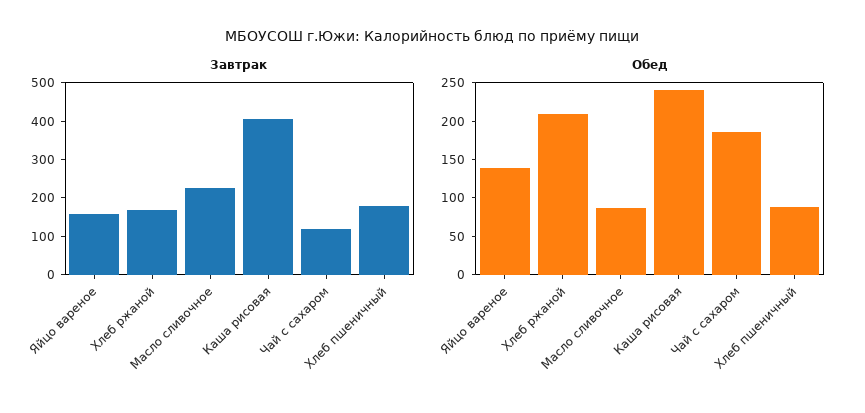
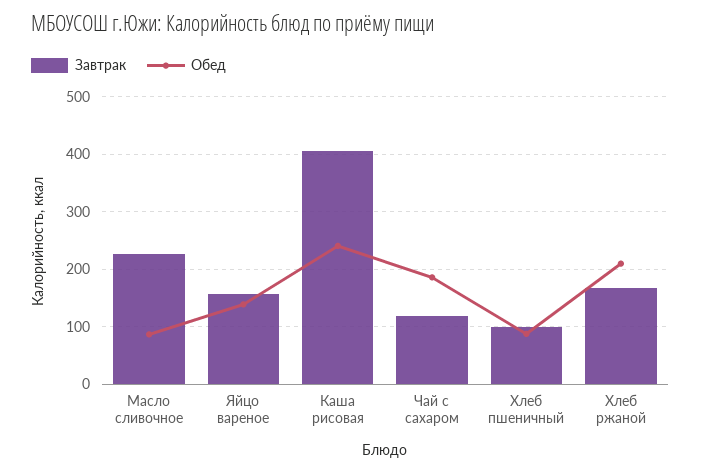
Завтрак, Хлеб пшеничный: 175 -> 100

